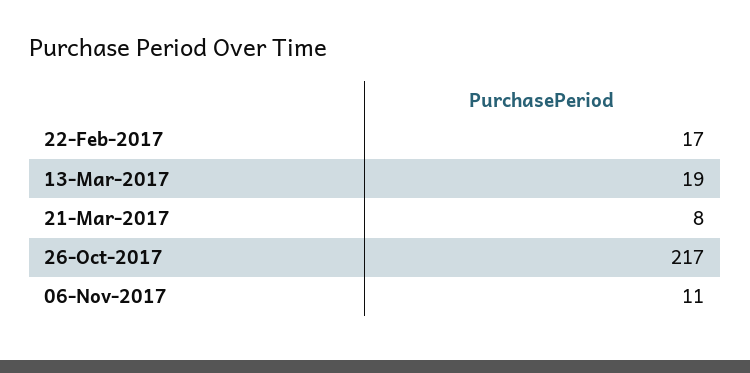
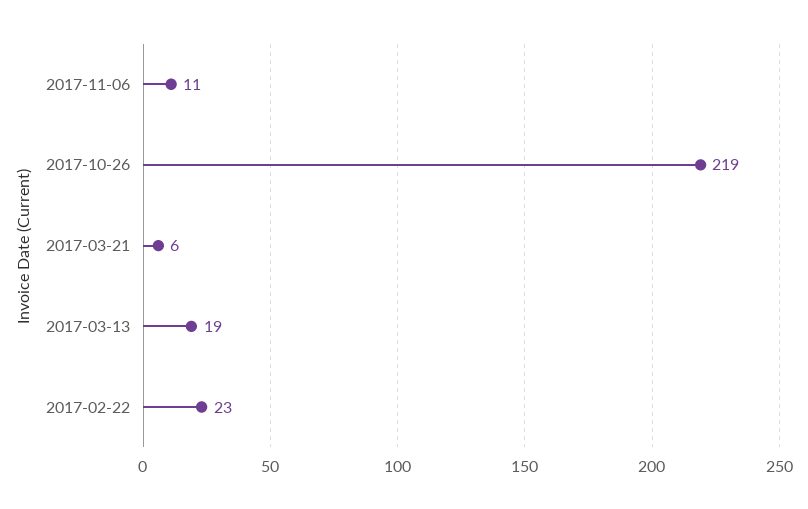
22-Feb-2017: 17 -> 23
21-Mar-2017: 8 -> 6
26-Oct-2017: 217 -> 219

